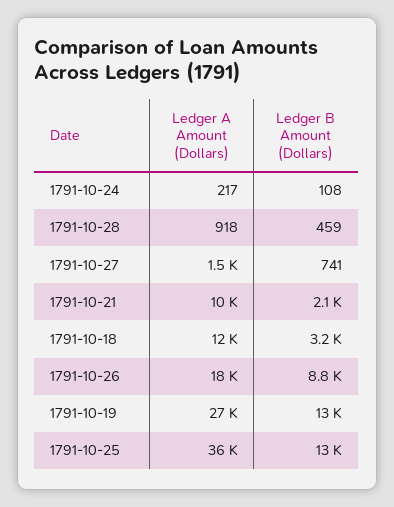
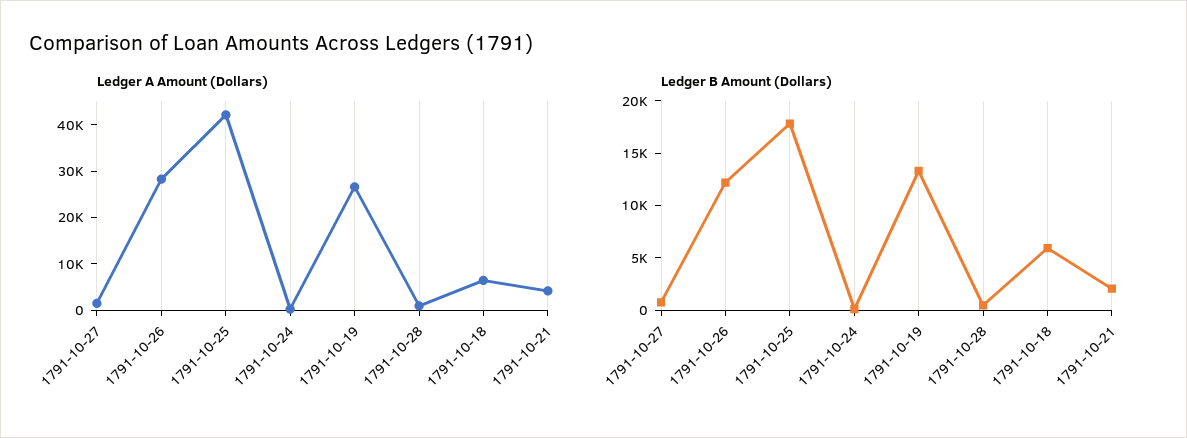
Ledger A Amount (Dollars), 1791-10-21: 10000 -> 4000
Ledger A Amount (Dollars), 1791-10-18: 12000 -> 6000
Ledger B Amount (Dollars), 1791-10-18: 3200 -> 6000
Ledger A Amount (Dollars), 1791-10-26: 18000 -> 28000
Ledger B Amount (Dollars), 1791-10-26: 8800 -> 12000
Ledger A Amount (Dollars), 1791-10-25: 36000 -> 42000
Ledger B Amount (Dollars), 1791-10-25: 13000 -> 18000

